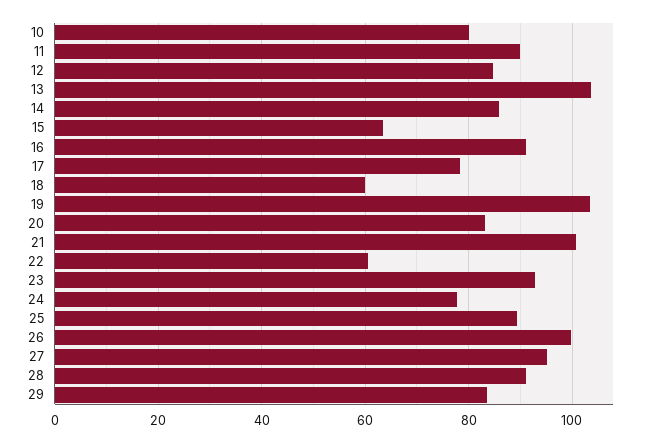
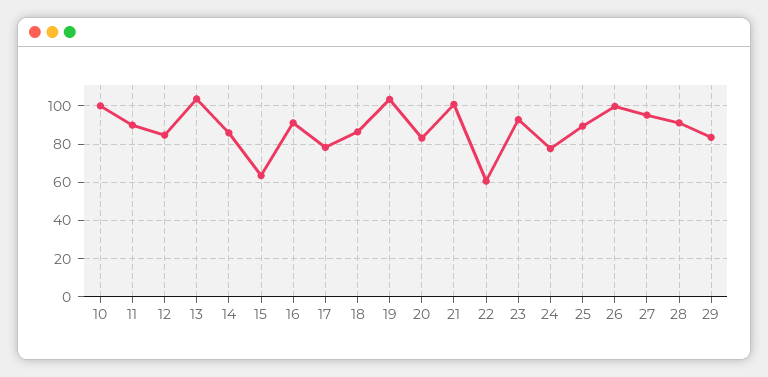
10: 80 -> 100
18: 60 -> 85

